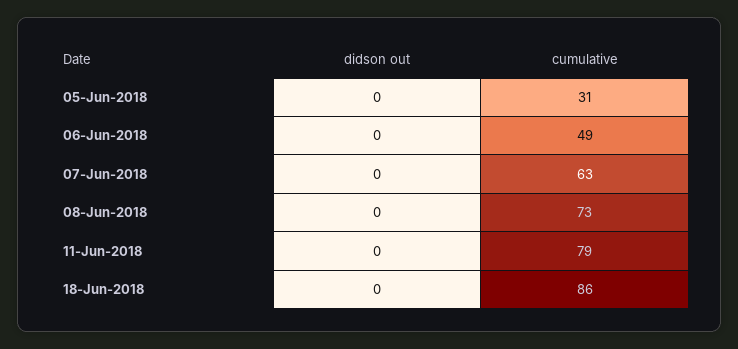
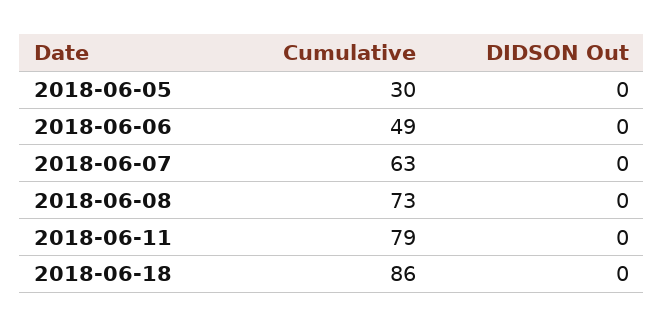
cumulative, 05-Jun-2018: 31 -> 30

